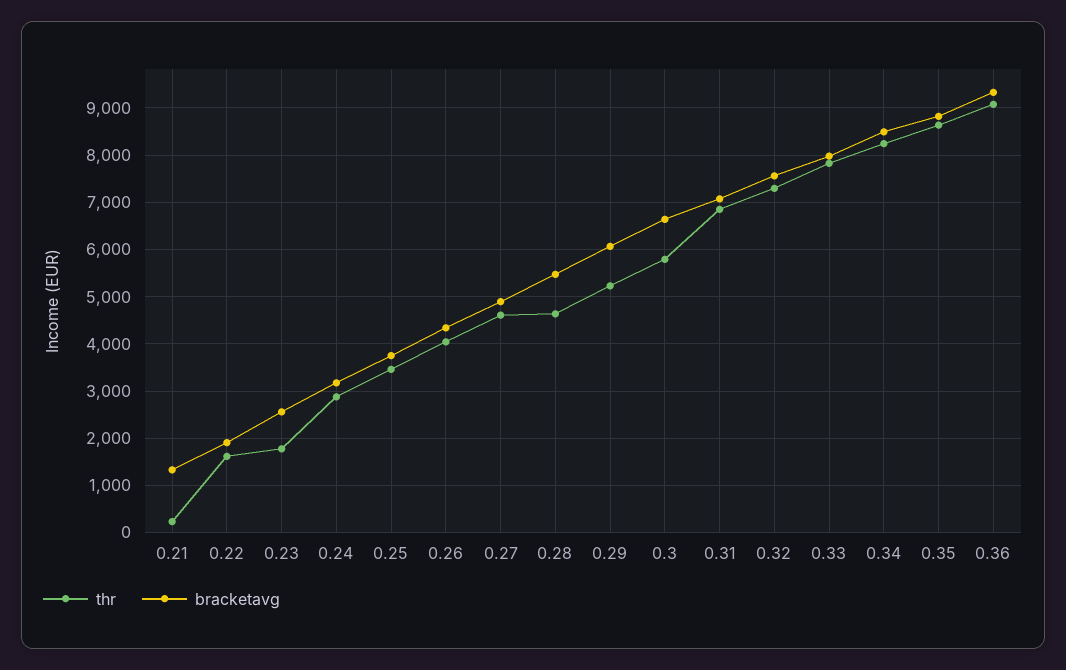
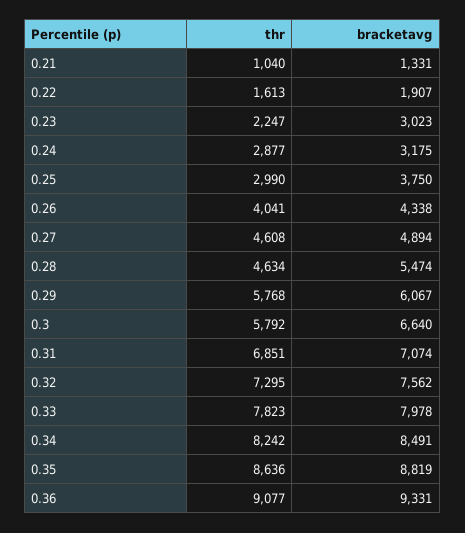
thr, 0.21: 200 -> 1040
thr, 0.23: 1800 -> 2247
bracketavg, 0.23: 2600 -> 3023
thr, 0.25: 3400 -> 2990
thr, 0.29: 5200 -> 5768

